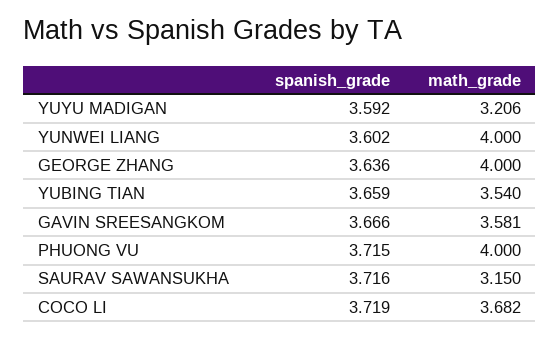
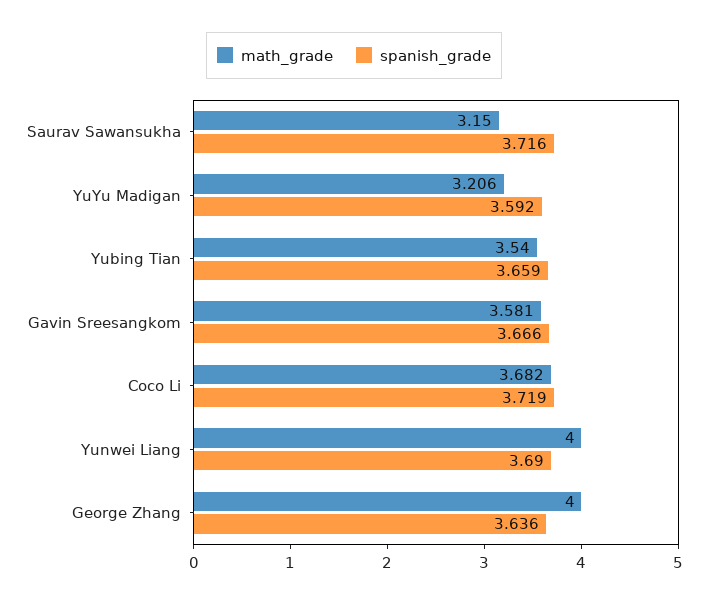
spanish_grade, YUNWEI LIANG: 3.602 -> 3.69
spanish_grade, PHUONG VU: 3.715 -> none
math_grade, PHUONG VU: 4 -> none

